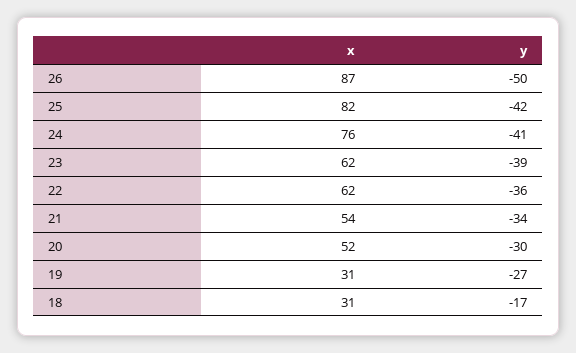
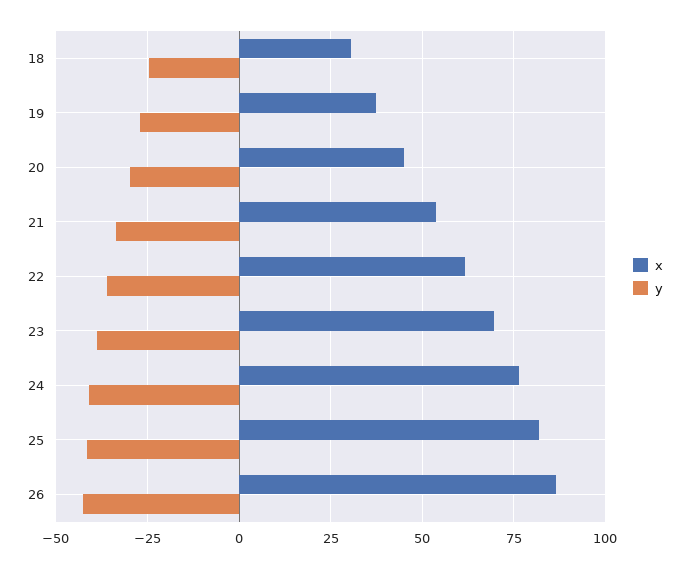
y, 26: -50 -> -42.5
x, 23: 62 -> 70
x, 20: 52 -> 45
x, 19: 31 -> 37.5
y, 18: -17 -> -25

